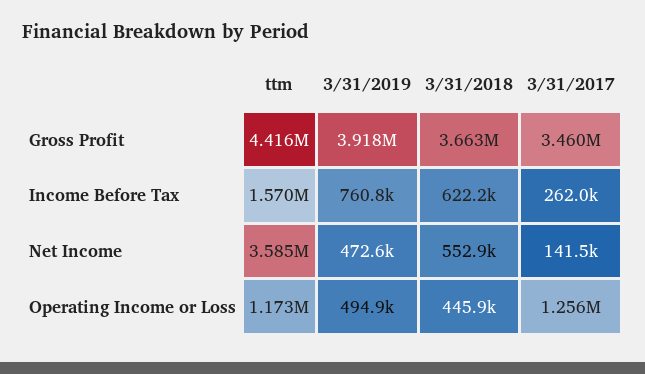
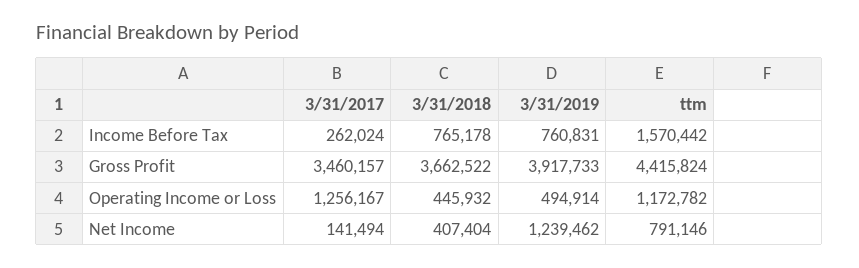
3/31/2018, Income Before Tax: 622200 -> 765178
ttm, Net Income: 3585000 -> 791146
3/31/2019, Net Income: 472600 -> 1239462
3/31/2018, Net Income: 552900 -> 407404

